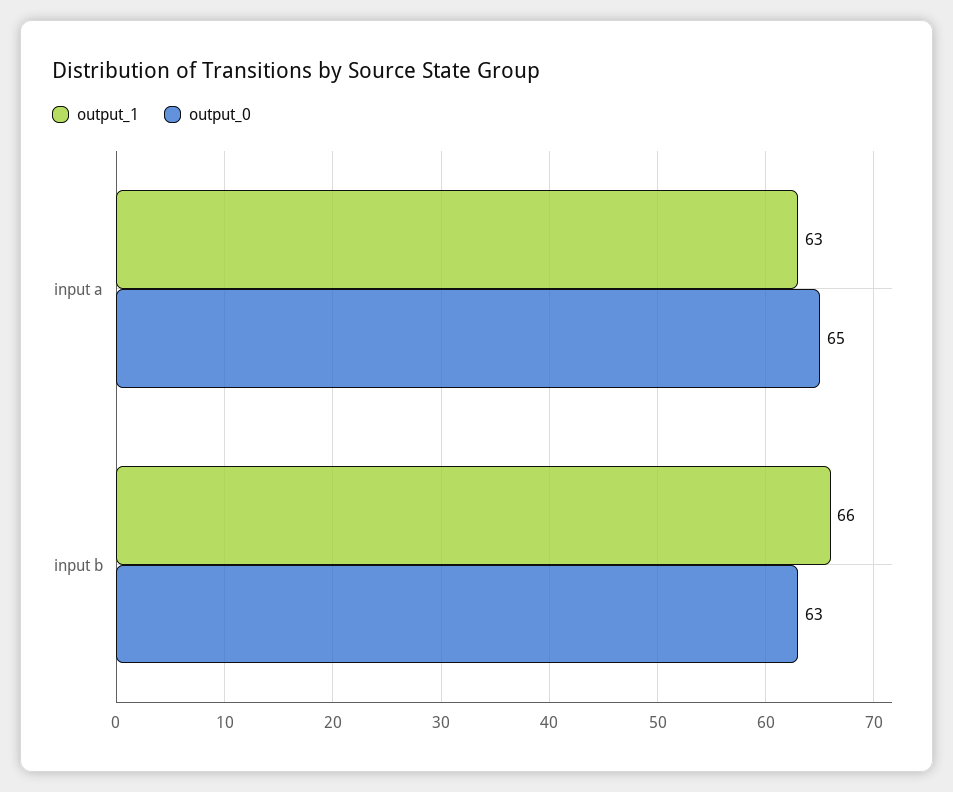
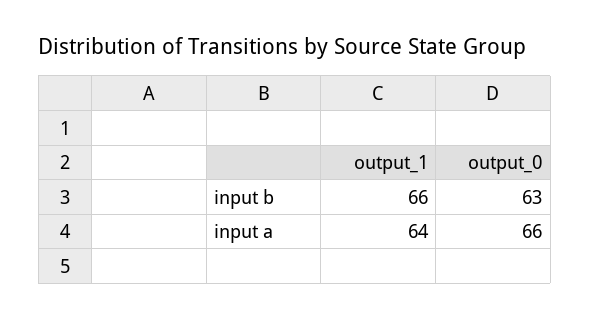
output_1, input a: 63 -> 64
output_0, input a: 65 -> 66

